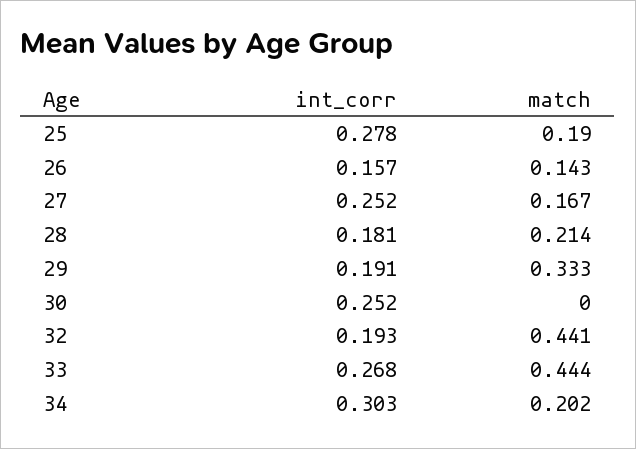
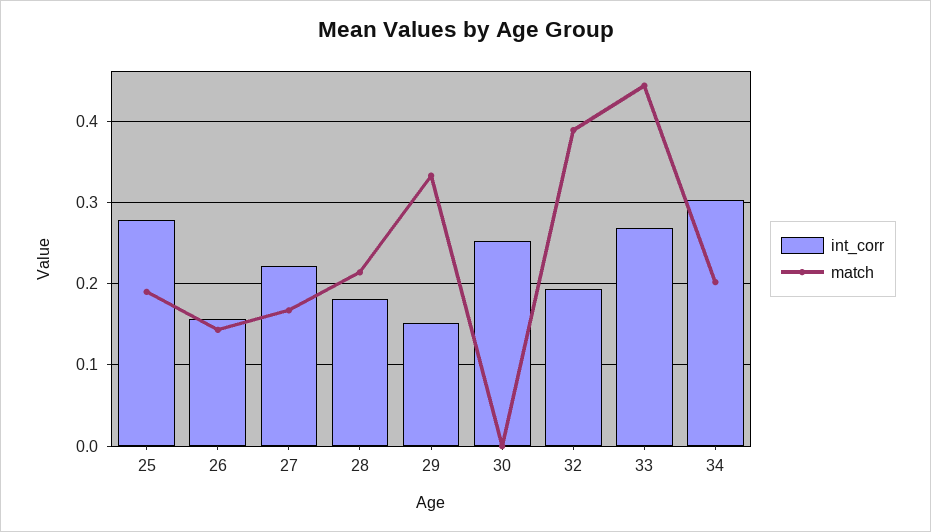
int_corr, 27: 0.252 -> 0.22
int_corr, 29: 0.191 -> 0.15
match, 32: 0.441 -> 0.39

